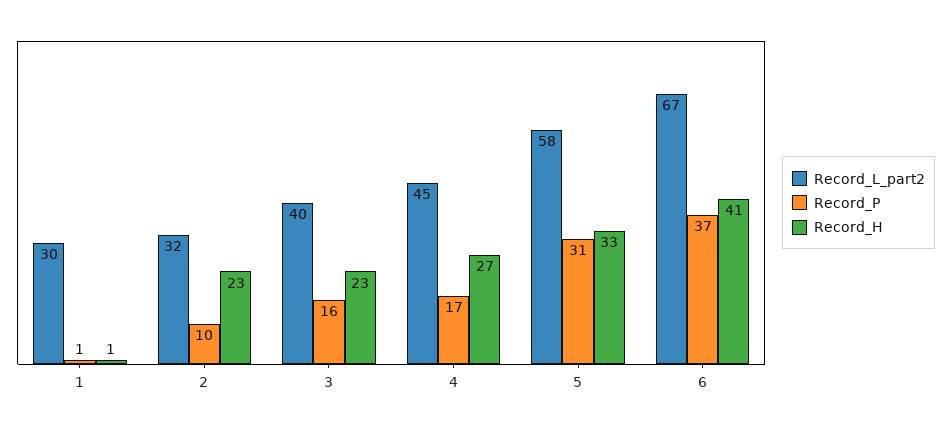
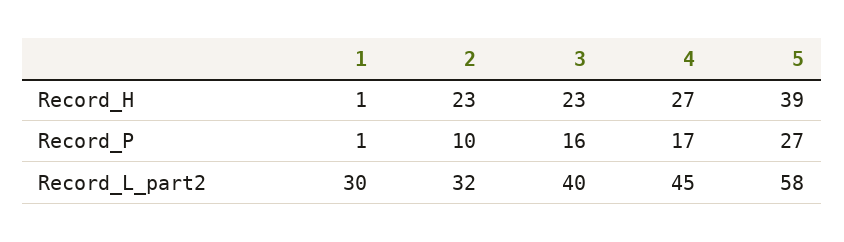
Record_P, 5: 31 -> 27
Record_H, 5: 33 -> 39
Record_L_part2, 6: 67 -> none
Record_P, 6: 37 -> none
Record_H, 6: 41 -> none

